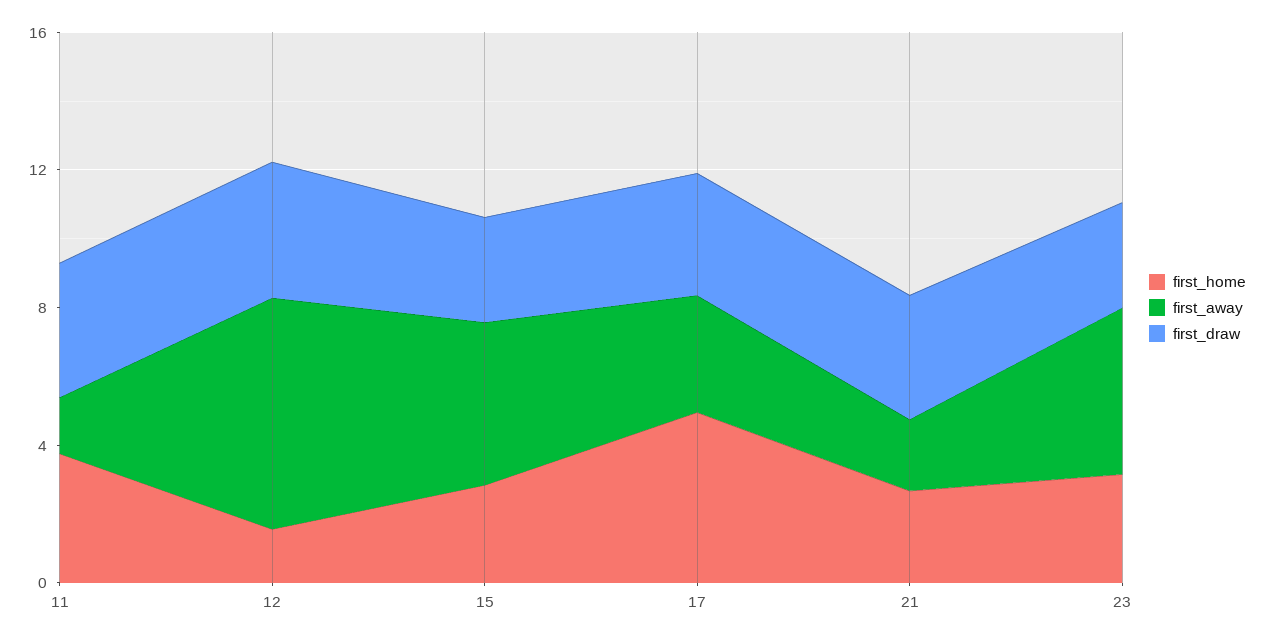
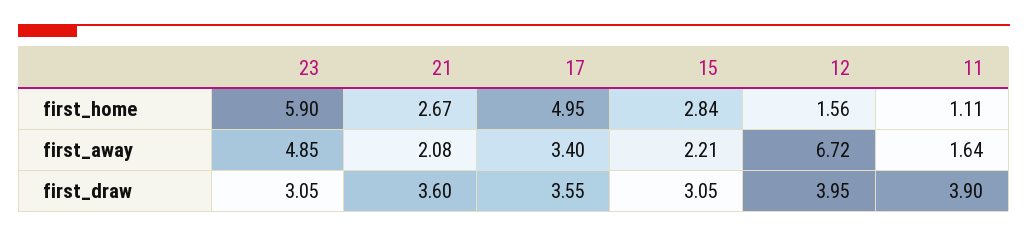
first_home, 11: 4 -> 1.11
first_away, 15: 5 -> 2.21
first_home, 23: 3 -> 5.9

